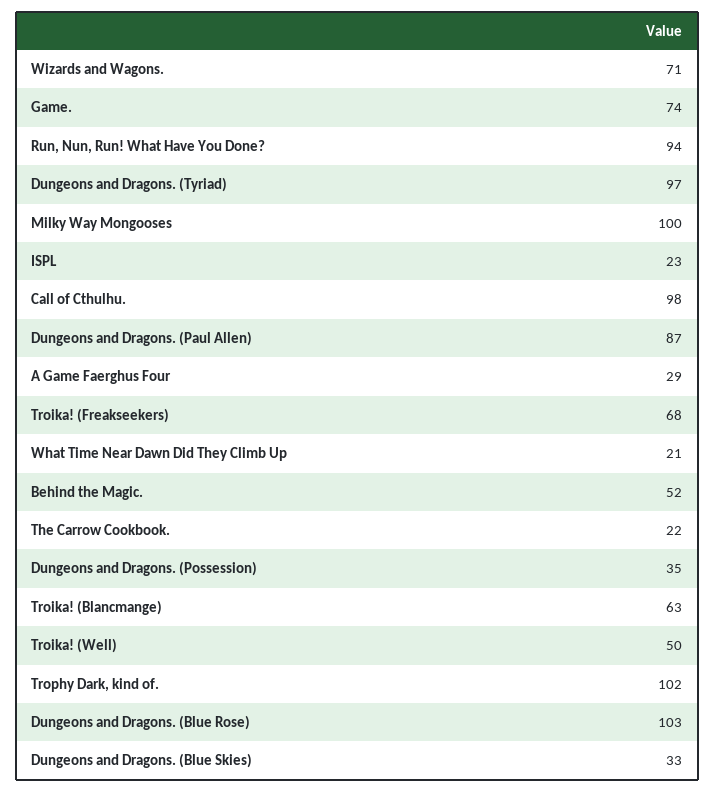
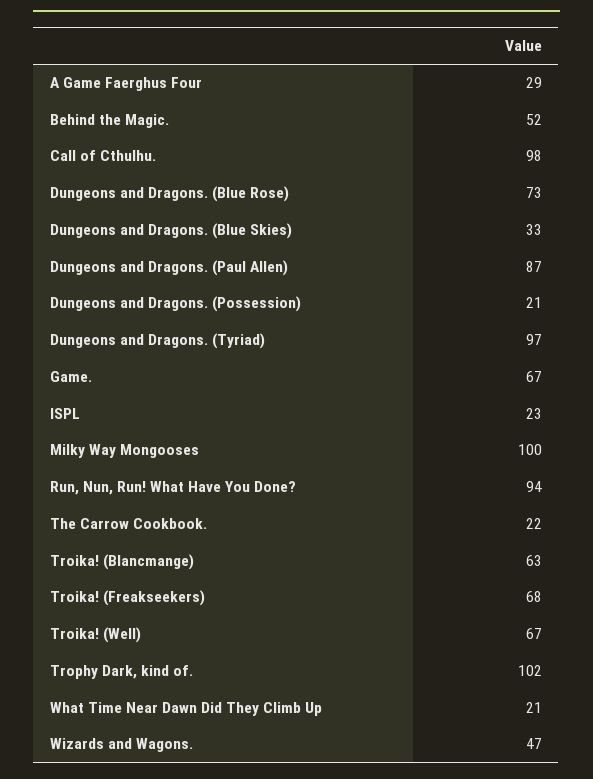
Wizards and Wagons.: 71 -> 47
Game.: 74 -> 67
Dungeons and Dragons. (Possession): 35 -> 21
Troika! (Well): 50 -> 67
Dungeons and Dragons. (Blue Rose): 103 -> 73

